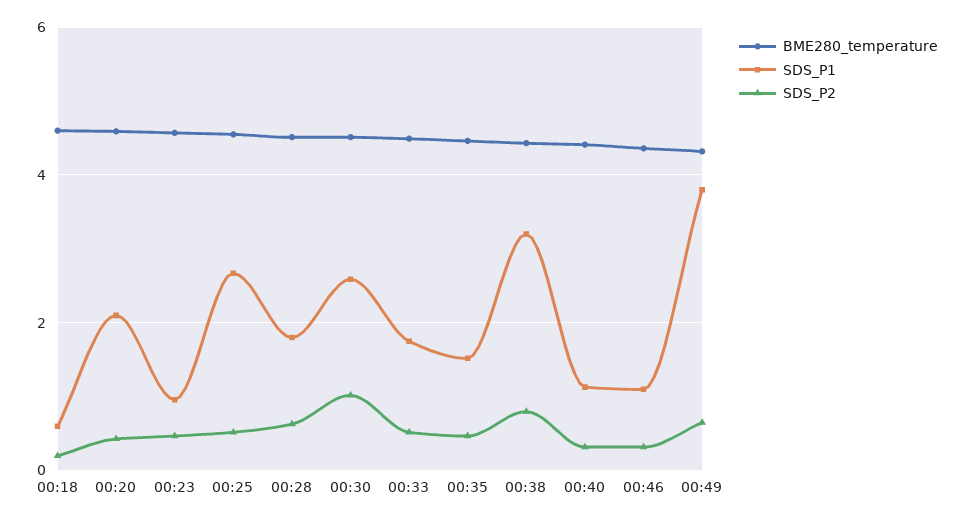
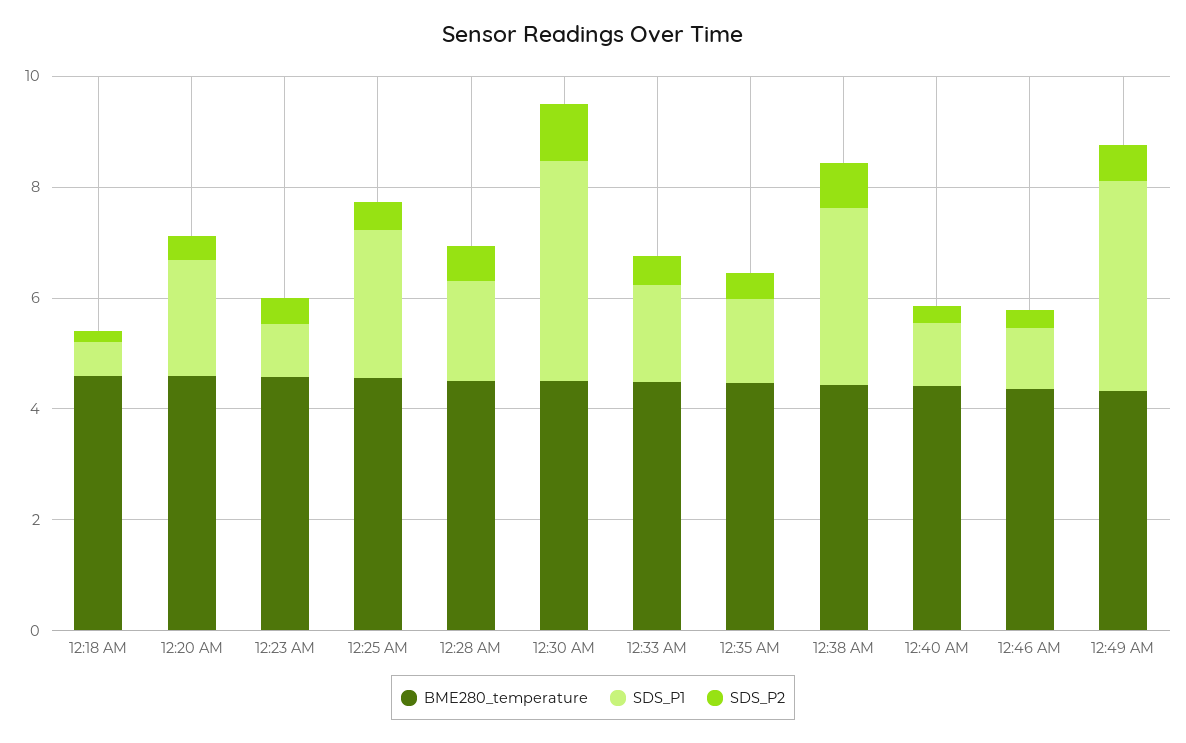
SDS_P1, 00:30: 2.6 -> 4

